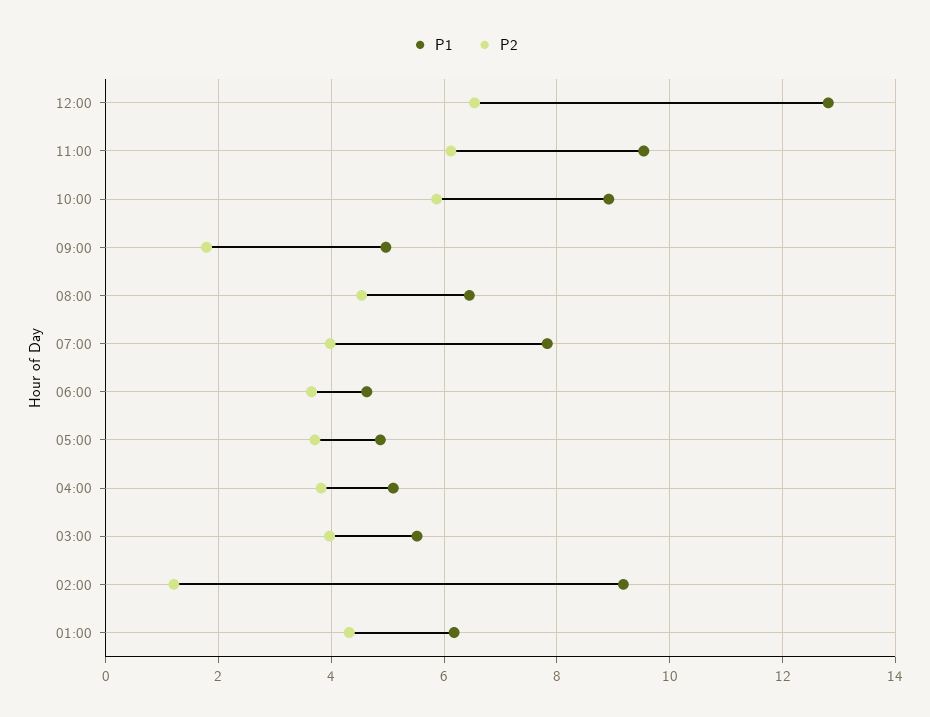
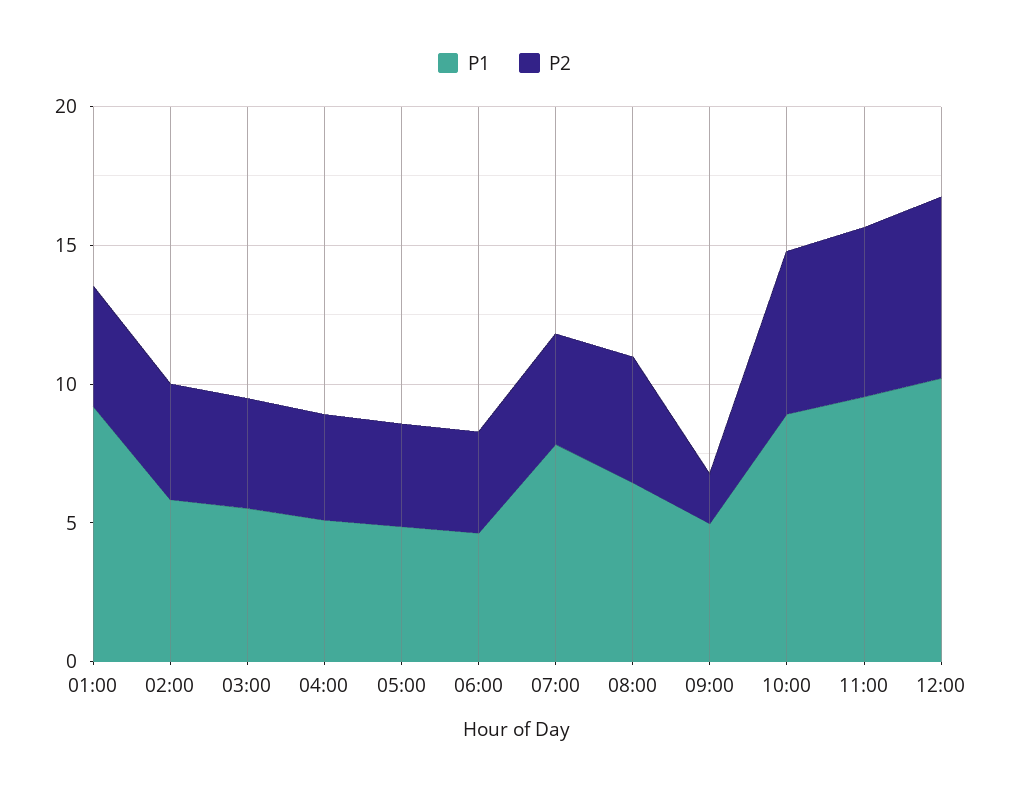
P1, 12:00: 12.8 -> 10
P1, 02:00: 9.2 -> 6
P2, 02:00: 1.2 -> 4
P1, 01:00: 6.2 -> 9

